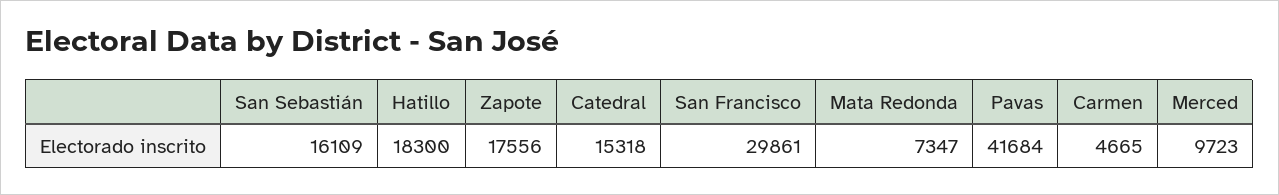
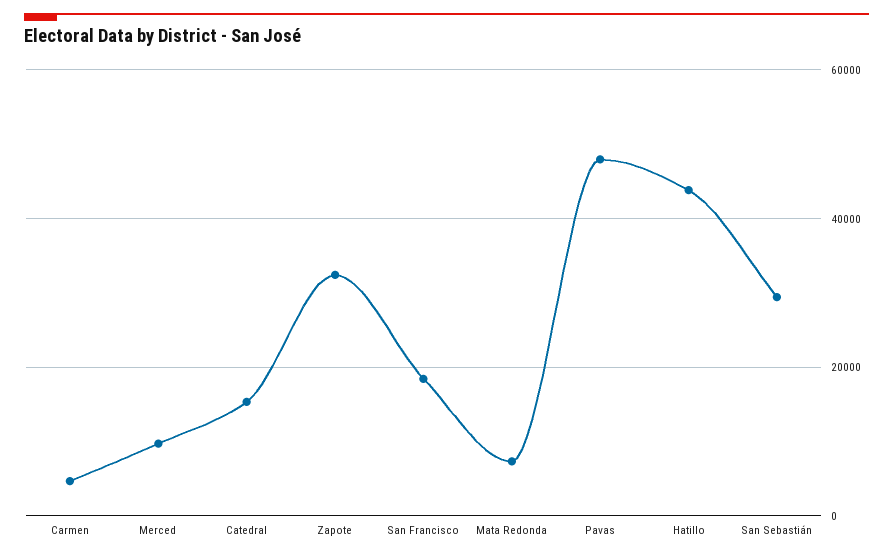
San Sebastián: 16109 -> 30000
Hatillo: 18300 -> 44000
Zapote: 17556 -> 32000
San Francisco: 29861 -> 18000
Pavas: 41684 -> 48000

